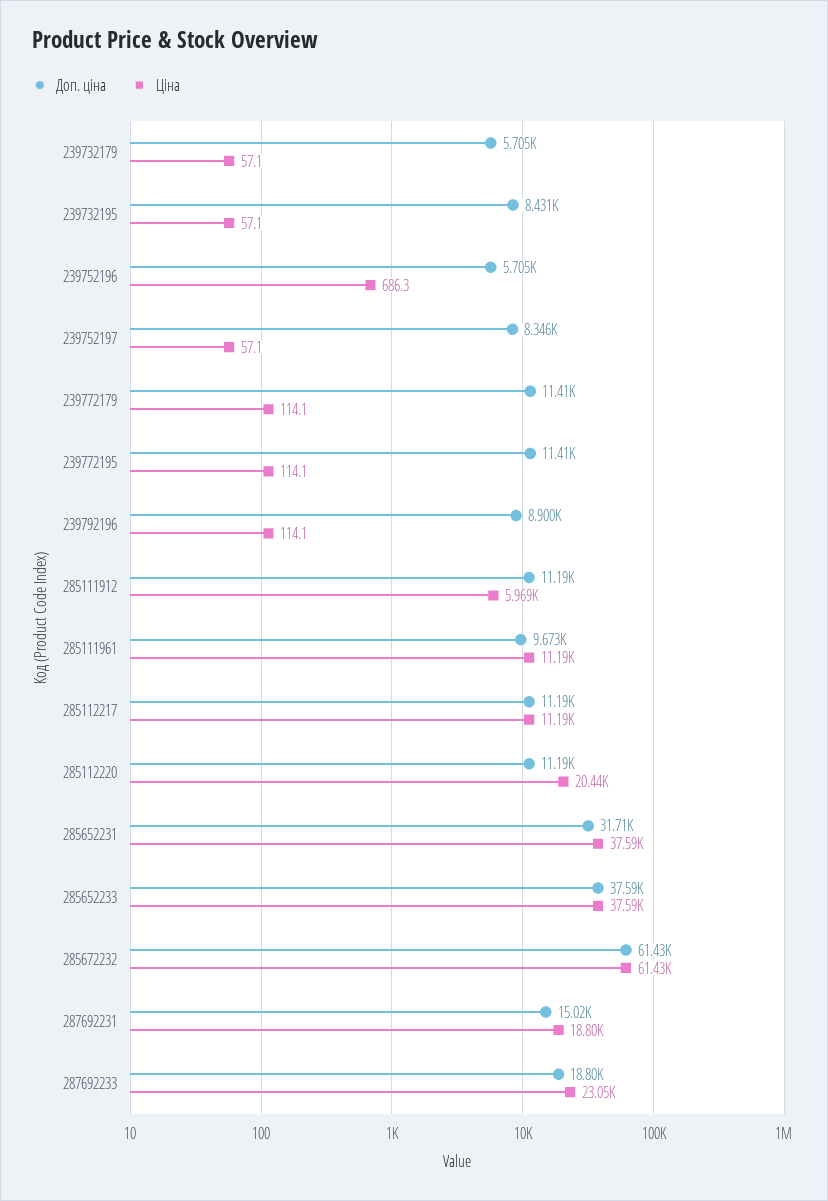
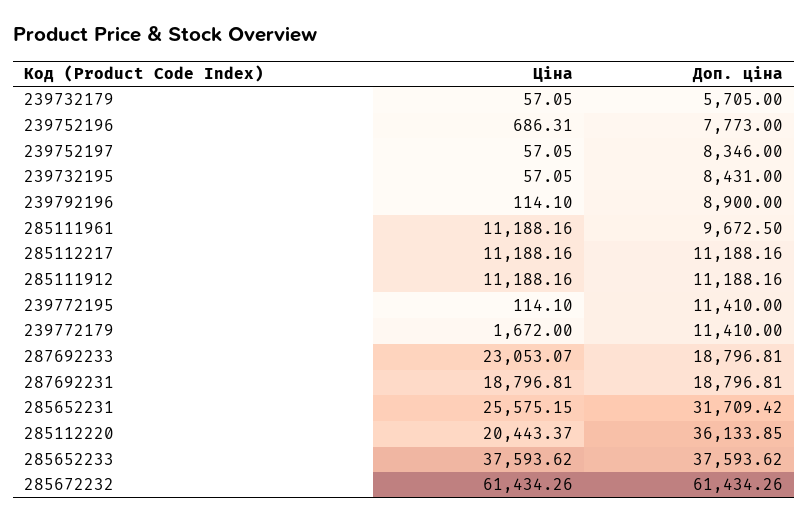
Доп. ціна, 239752196: 5705 -> 7773
Ціна, 239772179: 114.1 -> 1672
Ціна, 285111912: 5969 -> 11188.16
Доп. ціна, 285112220: 11190 -> 36133.85
Ціна, 285652231: 37590 -> 25575.15
Доп. ціна, 287692231: 15020 -> 18796.81

